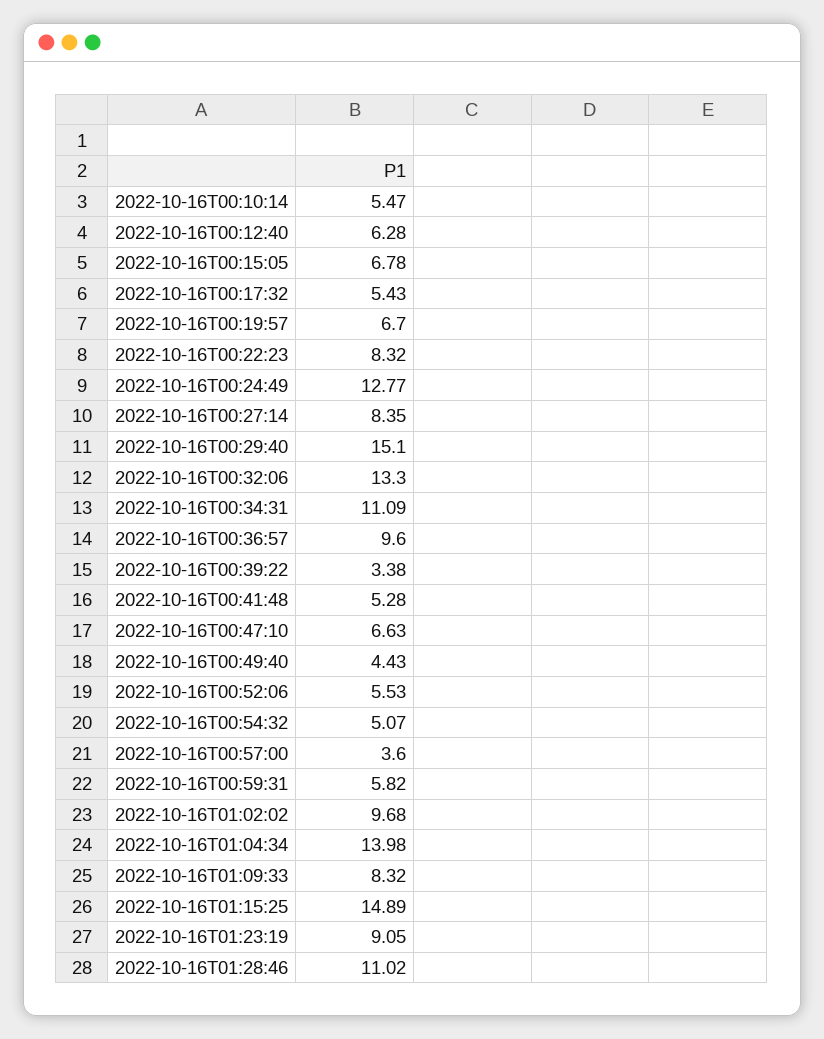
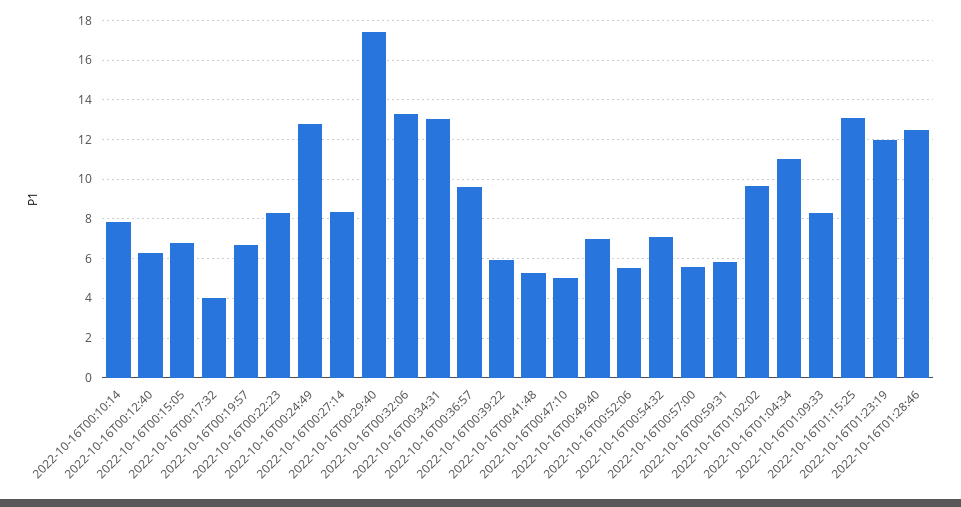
2022-10-16T00:10:14: 5.47 -> 8
2022-10-16T00:17:32: 5.43 -> 4
2022-10-16T00:29:40: 15.1 -> 17.5
2022-10-16T00:34:31: 11.09 -> 13
2022-10-16T00:39:22: 3.38 -> 6
2022-10-16T00:47:10: 6.63 -> 5
2022-10-16T00:49:40: 4.43 -> 7
2022-10-16T00:54:32: 5.07 -> 7
2022-10-16T00:57:00: 3.6 -> 5.5
2022-10-16T01:04:34: 13.98 -> 11
2022-10-16T01:15:25: 14.89 -> 13
2022-10-16T01:23:19: 9.05 -> 12
2022-10-16T01:28:46: 11.02 -> 12.5

